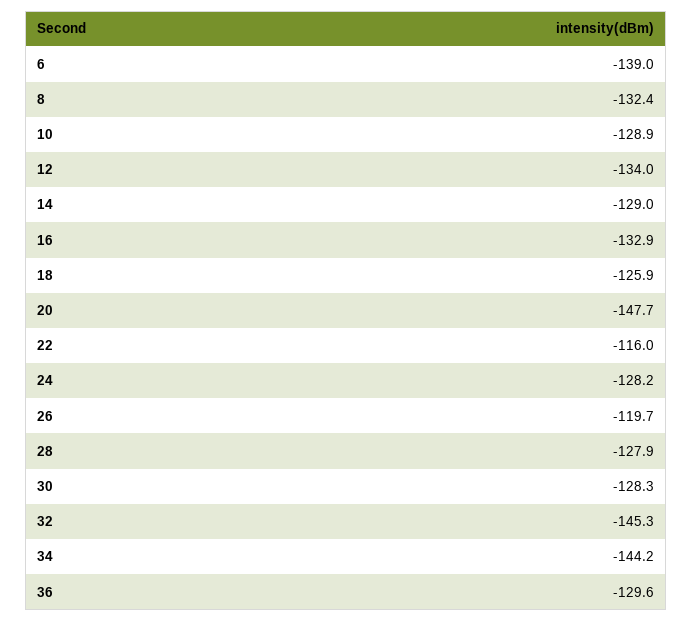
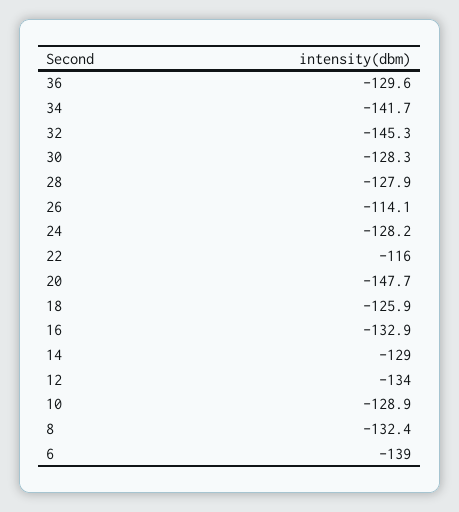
26: -119.7 -> -114.1
34: -144.2 -> -141.7

